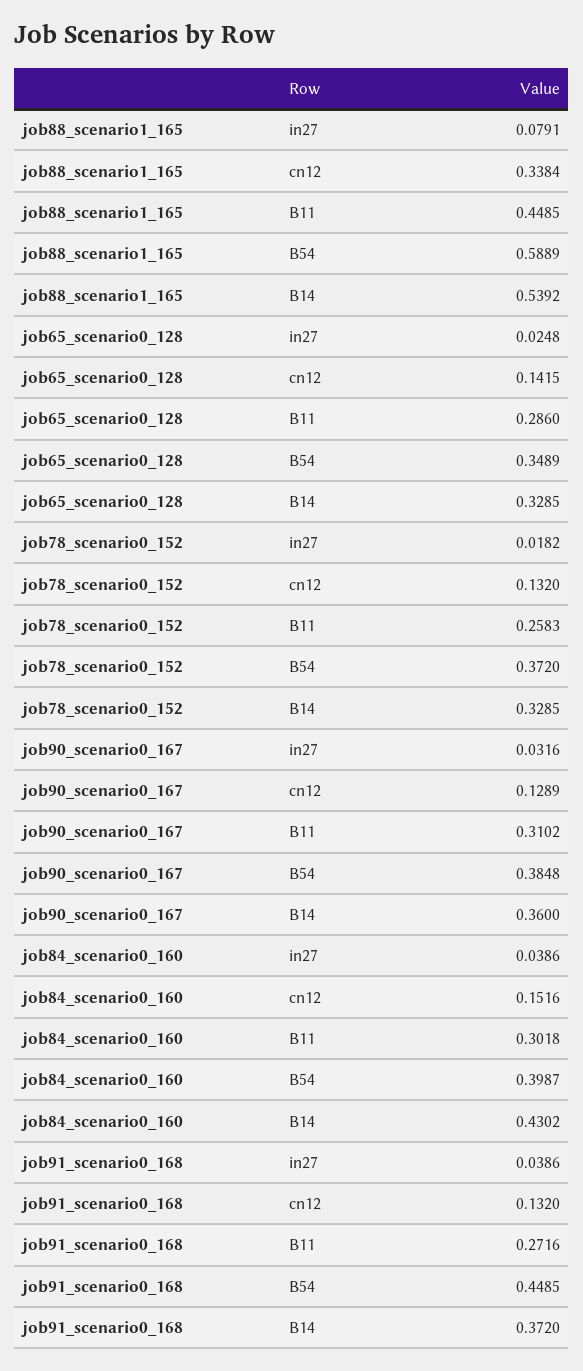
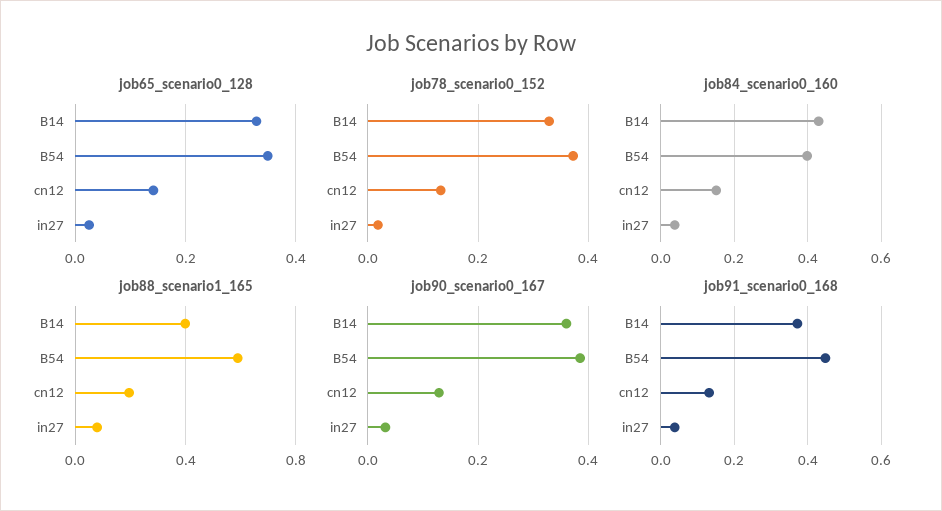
job88_scenario1_165, cn12: 0.3384 -> 0.2
job88_scenario1_165, B11: 0.4485 -> none
job88_scenario1_165, B14: 0.5392 -> 0.4
job65_scenario0_128, B11: 0.286 -> none
job78_scenario0_152, B11: 0.2583 -> none
job90_scenario0_167, B11: 0.3102 -> none
job84_scenario0_160, B11: 0.3018 -> none
job91_scenario0_168, B11: 0.2716 -> none

